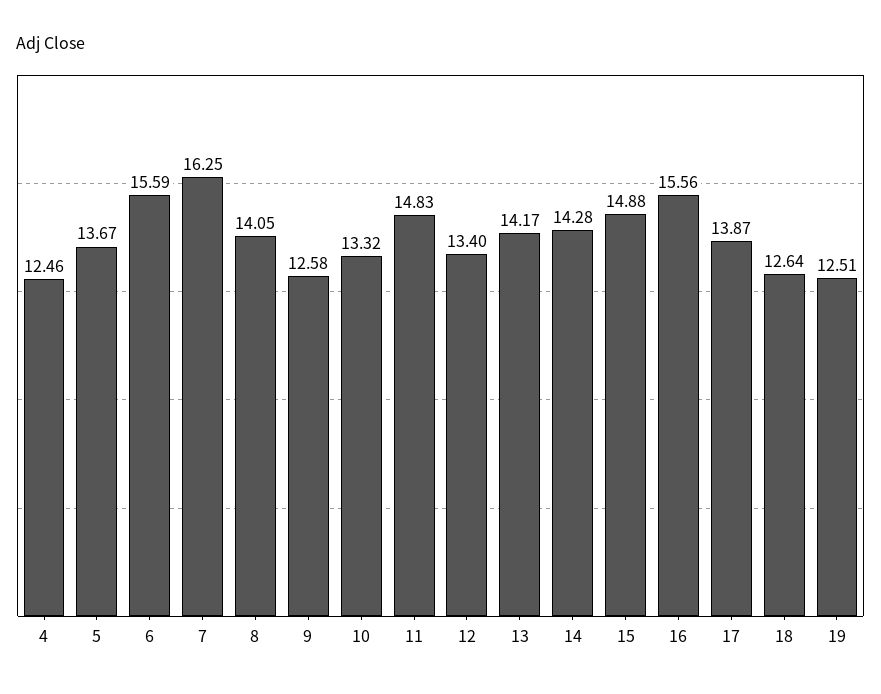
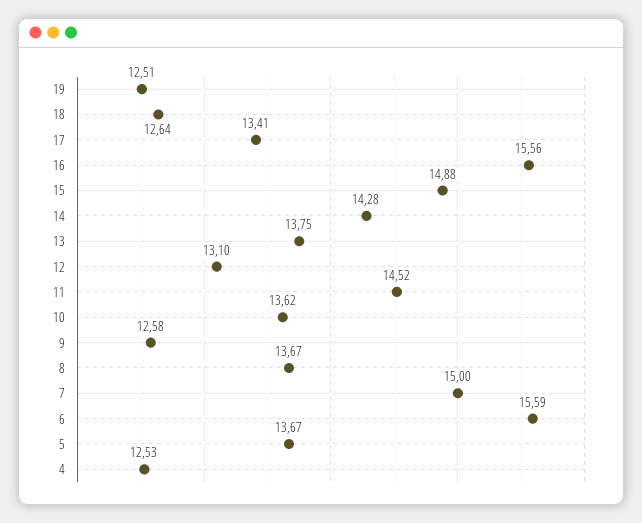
4: 12.46 -> 12.53
7: 16.25 -> 15
8: 14.05 -> 13.67
10: 13.32 -> 13.62
11: 14.83 -> 14.52
12: 13.4 -> 13.1
13: 14.17 -> 13.75
17: 13.87 -> 13.41

